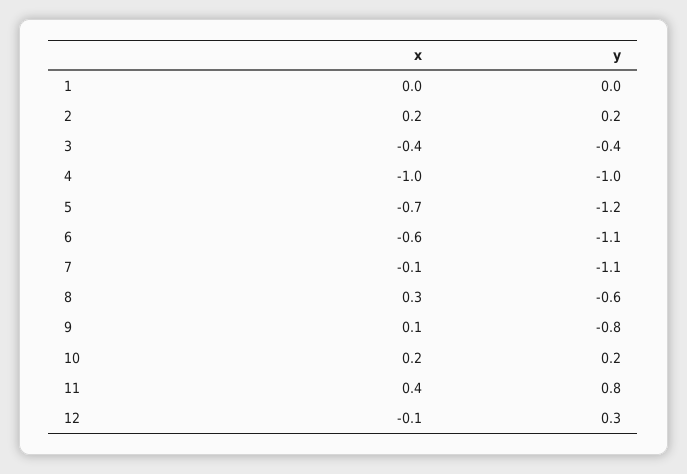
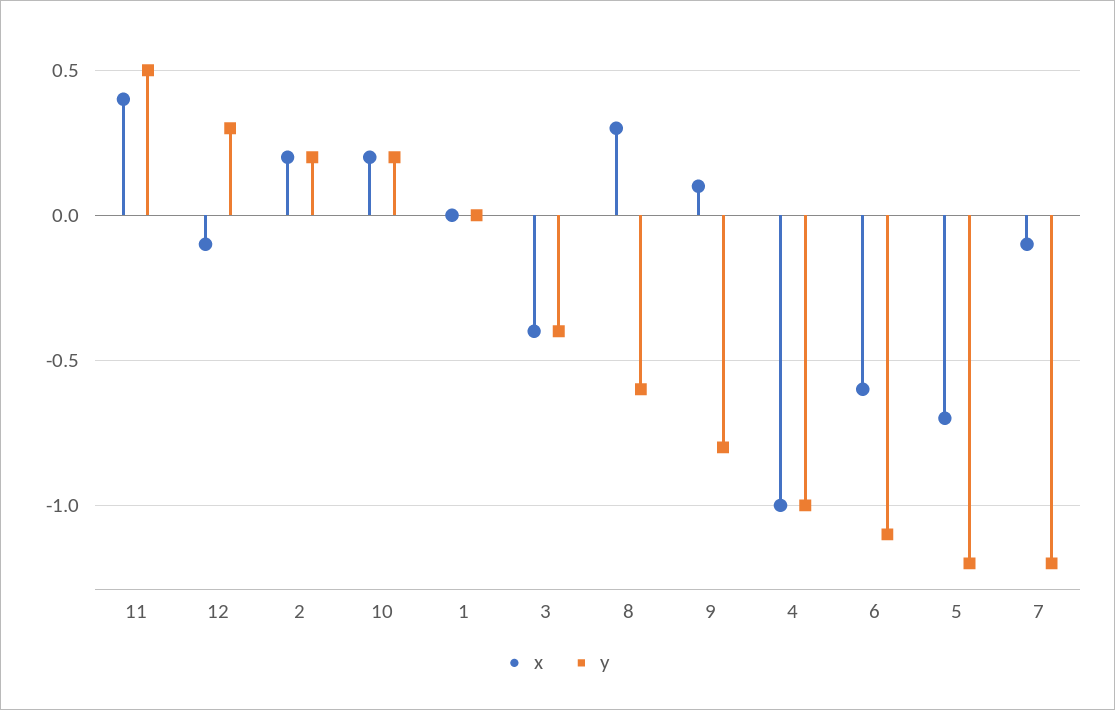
y, 7: -1.1 -> -1.2
y, 11: 0.8 -> 0.5

